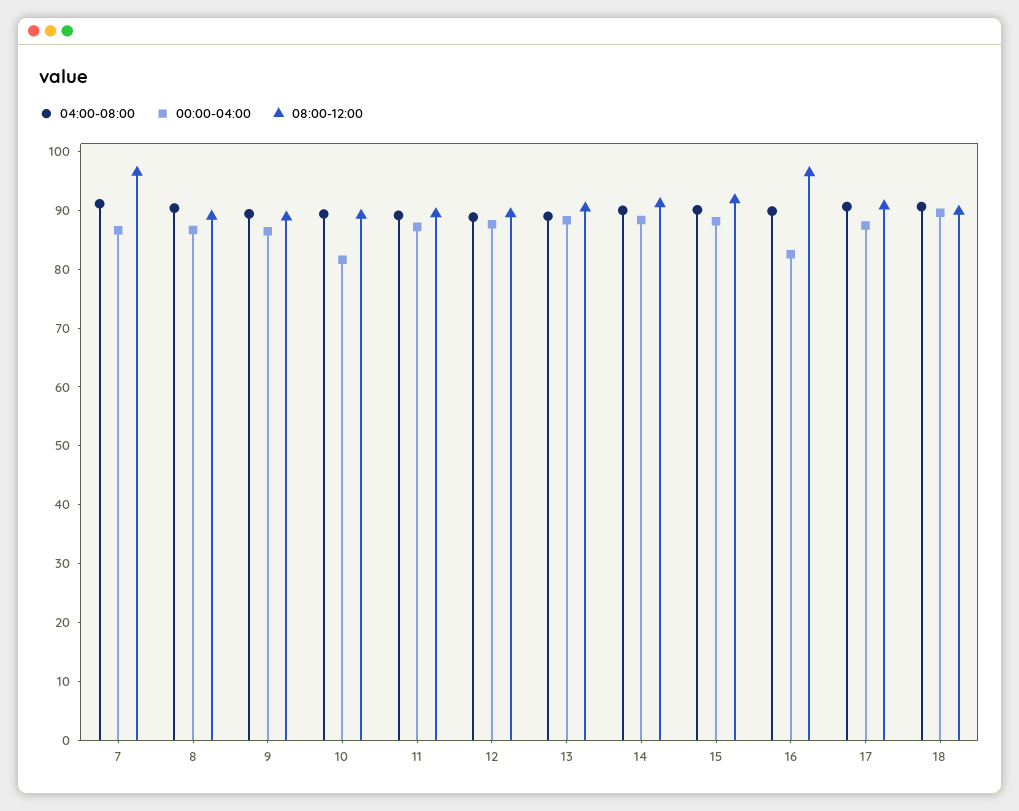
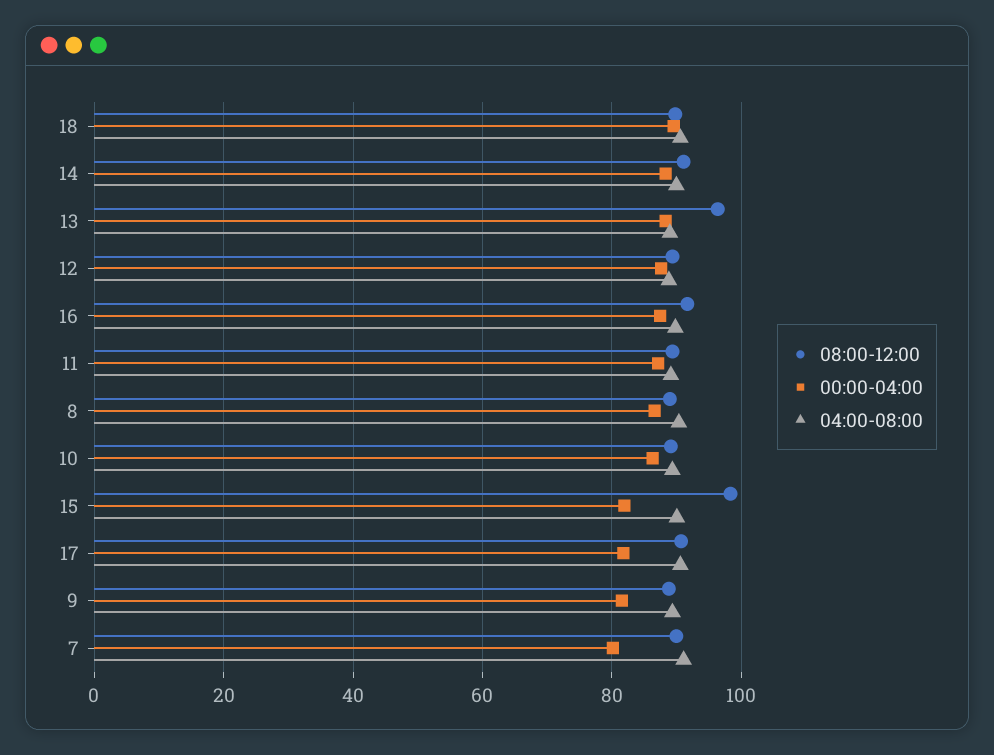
00:00-04:00, 7: 86 -> 80
08:00-12:00, 7: 96 -> 90
00:00-04:00, 9: 86 -> 82
00:00-04:00, 10: 82 -> 86
08:00-12:00, 13: 90 -> 96
00:00-04:00, 15: 88 -> 82
08:00-12:00, 15: 92 -> 98
00:00-04:00, 16: 82 -> 88
08:00-12:00, 16: 96 -> 92
00:00-04:00, 17: 88 -> 82

